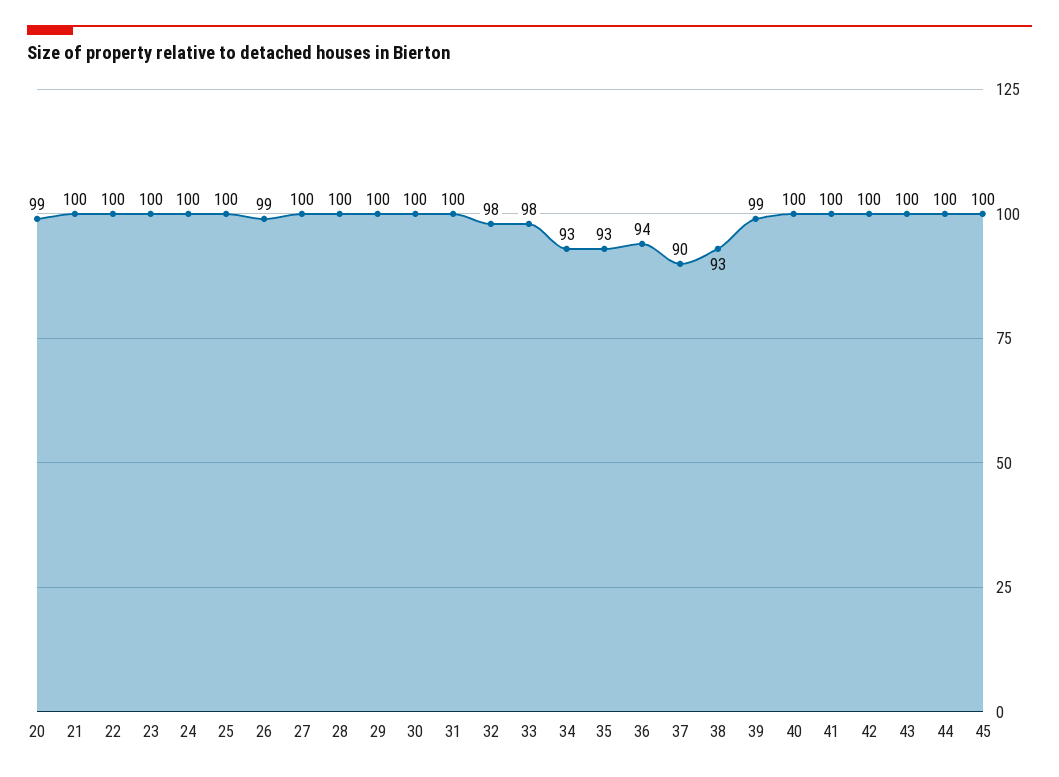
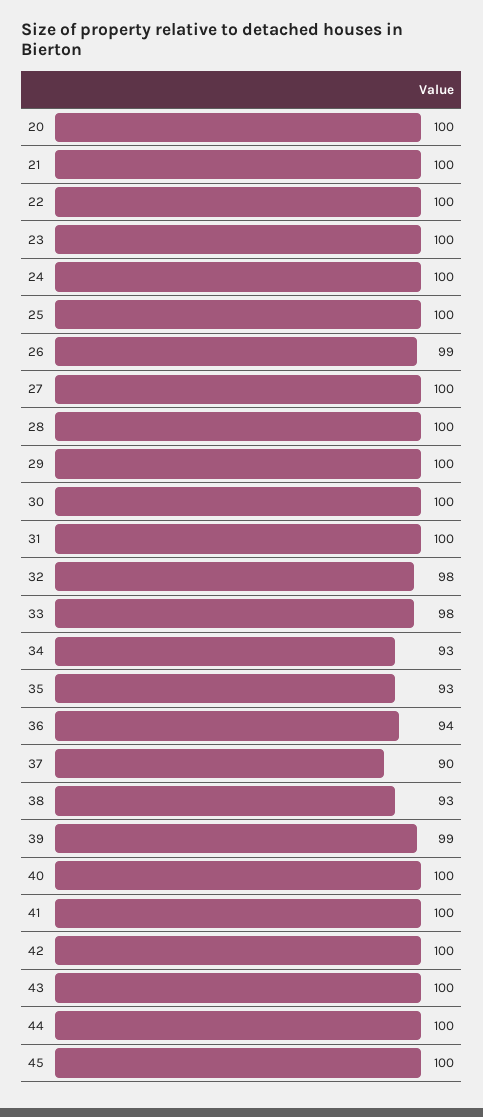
20: 99 -> 100

